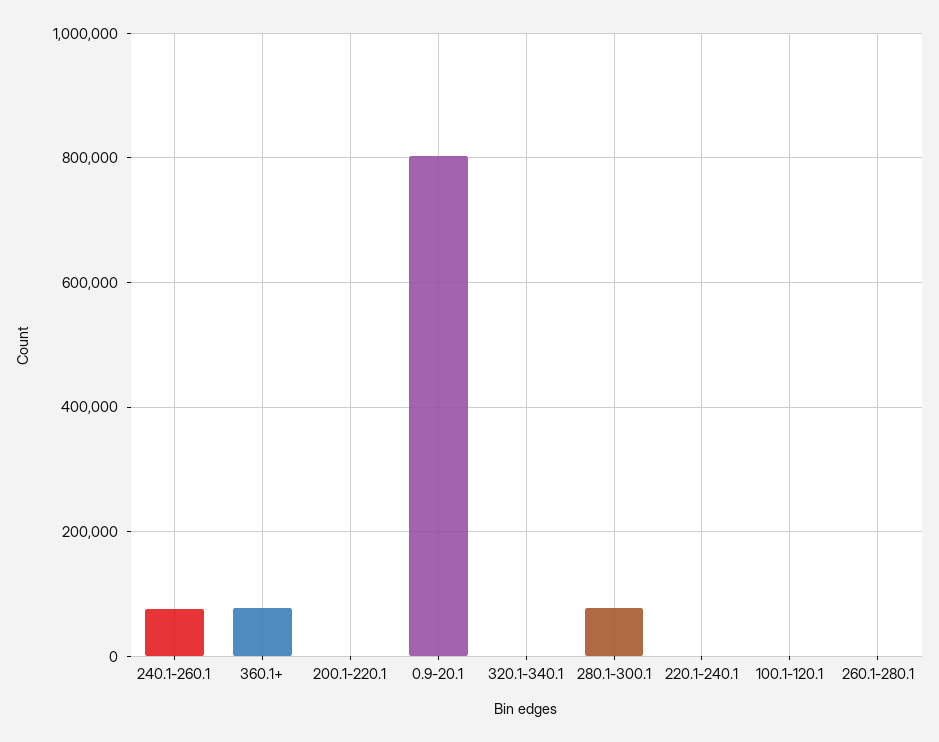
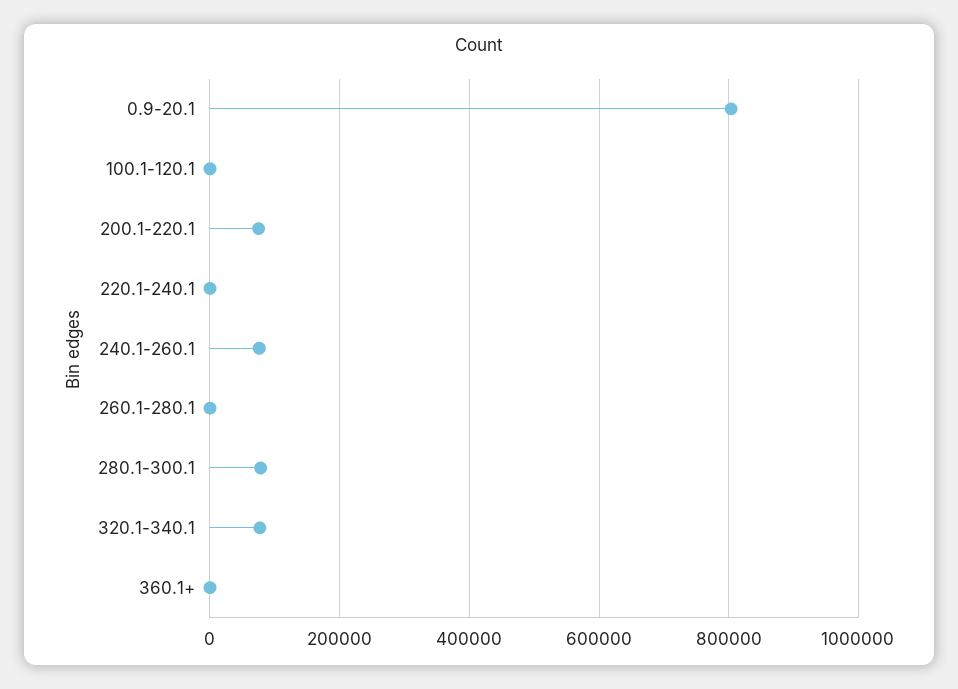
360.1+: 80000 -> 0
200.1-220.1: 0 -> 80000
320.1-340.1: 0 -> 80000

